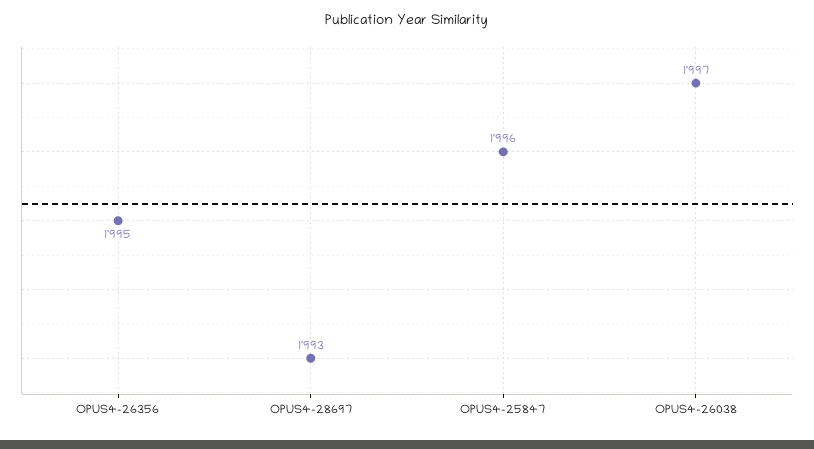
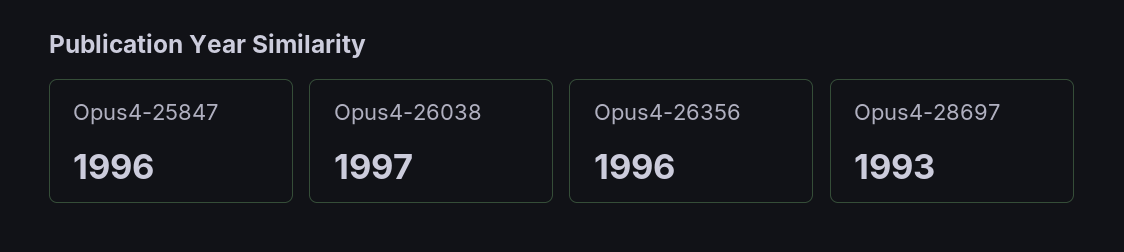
OPUS4-26356: 1995 -> 1996

